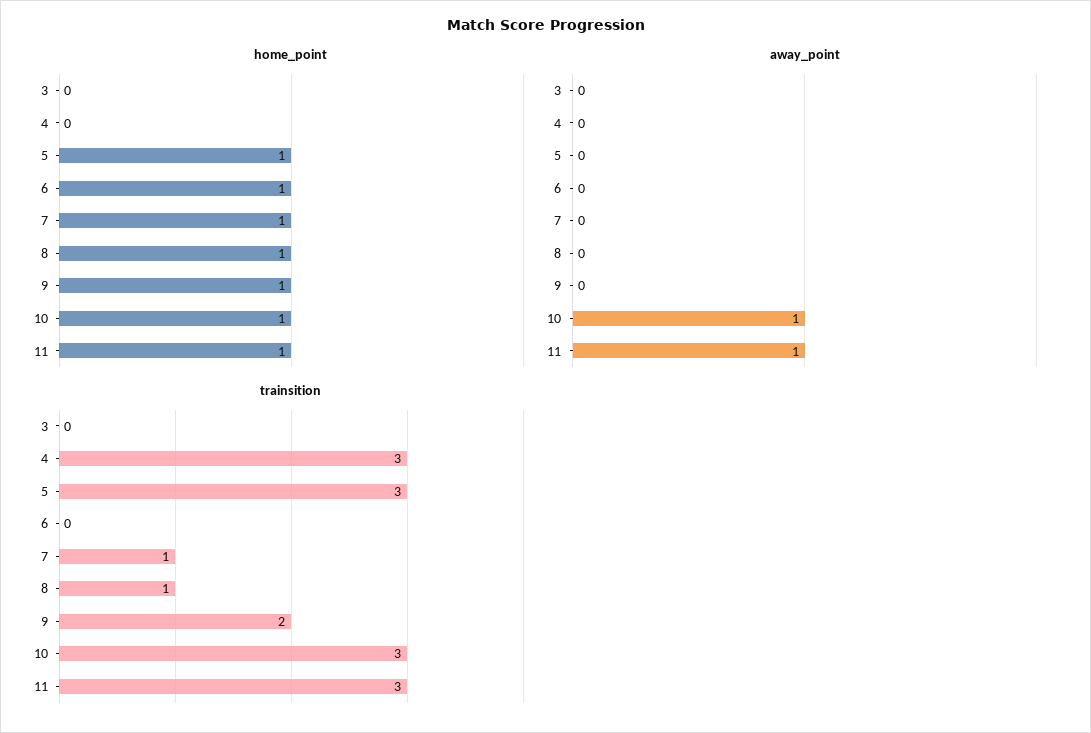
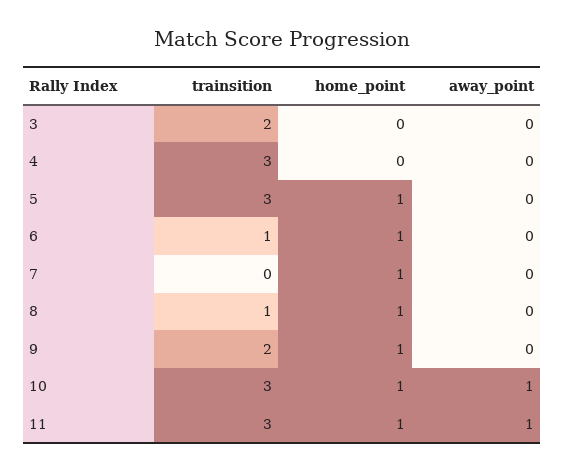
trainsition, 3: 0 -> 2
trainsition, 6: 0 -> 1
trainsition, 7: 1 -> 0

